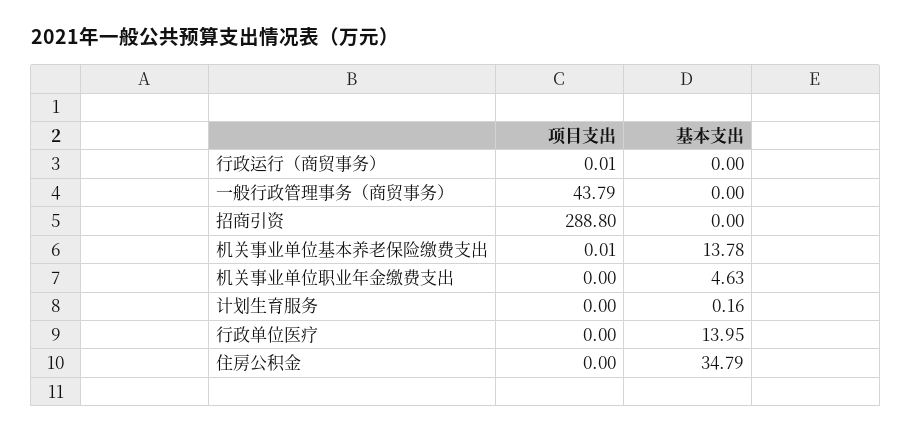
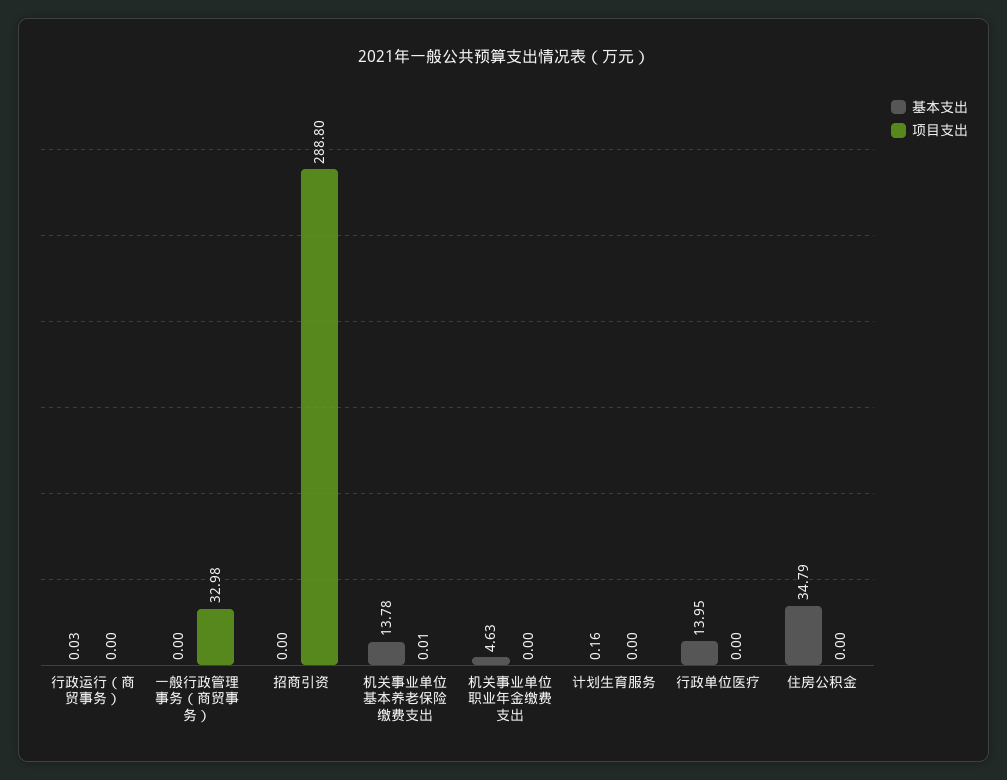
项目支出, 行政运行（商贸事务）: 0.01 -> 0
基本支出, 行政运行（商贸事务）: 0 -> 0.03
项目支出, 一般行政管理事务（商贸事务）: 43.79 -> 32.98

